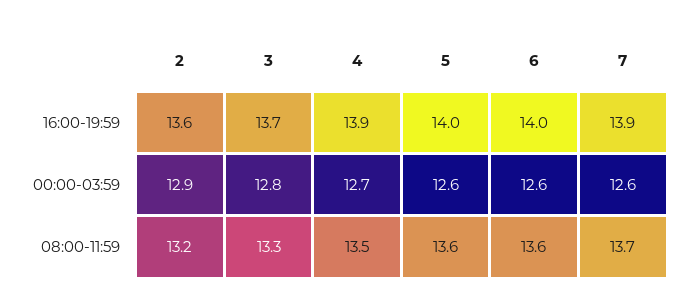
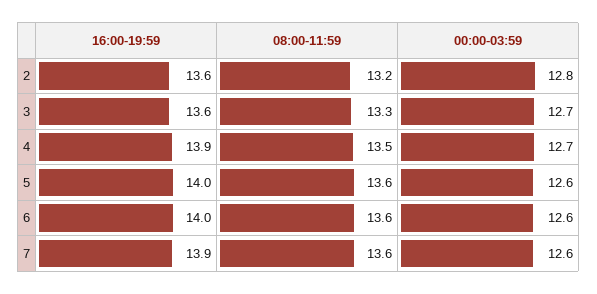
3, 16:00-19:59: 13.7 -> 13.6
2, 00:00-03:59: 12.9 -> 12.8
3, 00:00-03:59: 12.8 -> 12.7
7, 08:00-11:59: 13.7 -> 13.6

